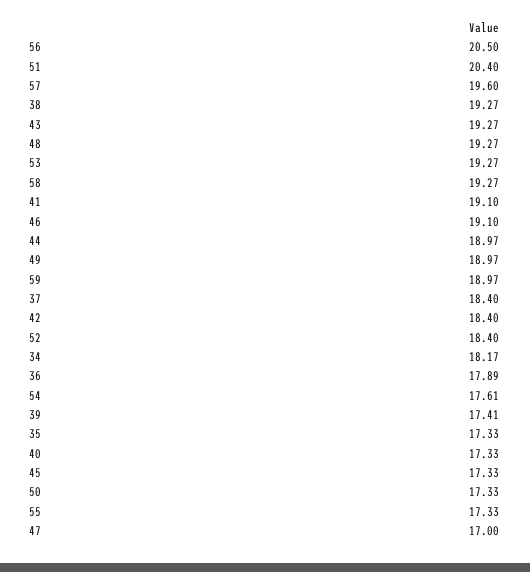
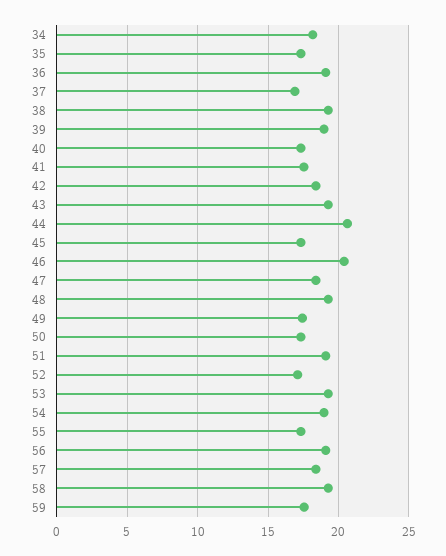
56: 20.5 -> 19
51: 20.4 -> 19
57: 19.6 -> 18.5
41: 19.1 -> 17.5
46: 19.1 -> 20.5
44: 18.97 -> 20.5
49: 18.97 -> 17.5
59: 18.97 -> 17.5
37: 18.4 -> 17
52: 18.4 -> 17
36: 17.89 -> 19
54: 17.61 -> 19
39: 17.41 -> 19
47: 17 -> 18.5

